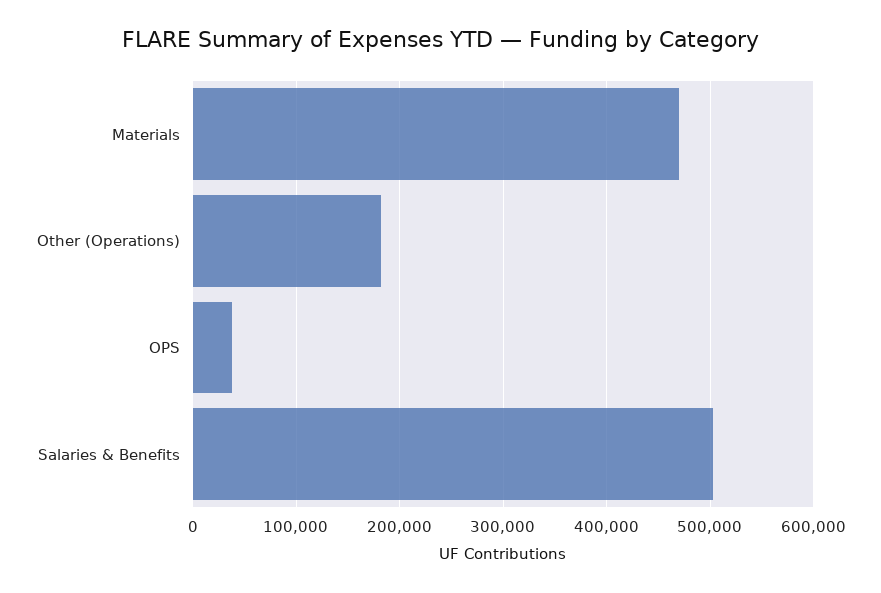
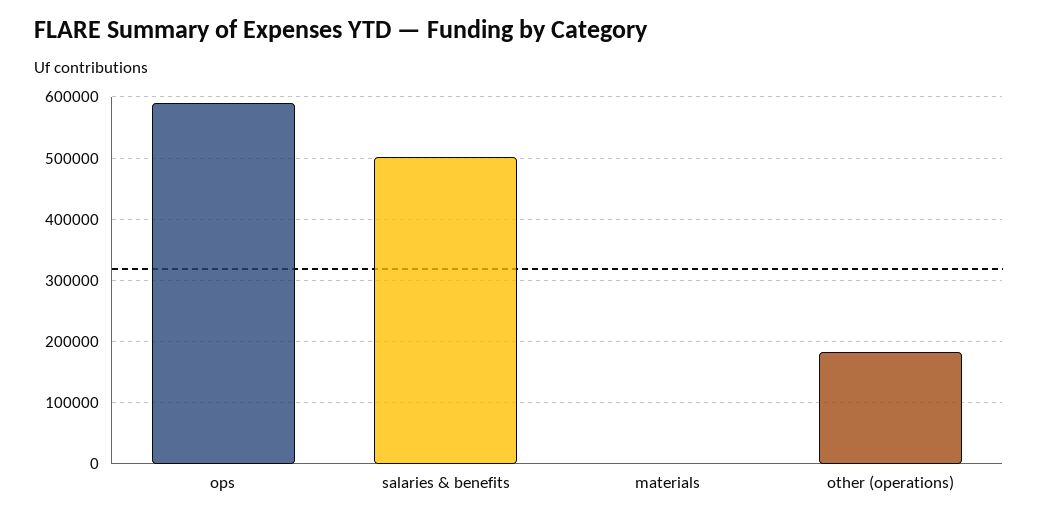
Materials: 470000 -> 0
OPS: 40000 -> 590000

